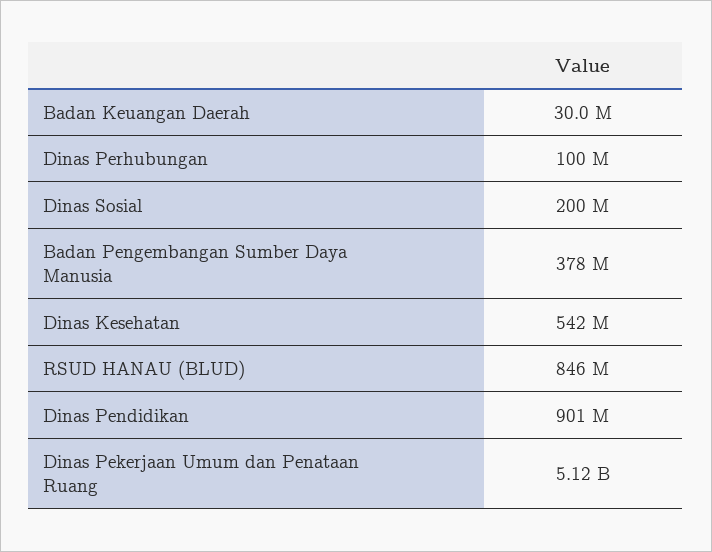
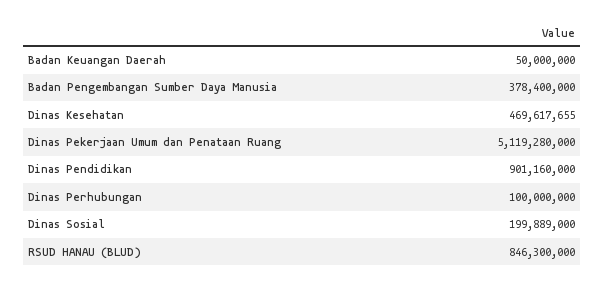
Badan Keuangan Daerah: 30000000 -> 50000000
Dinas Kesehatan: 542000000 -> 469617655

